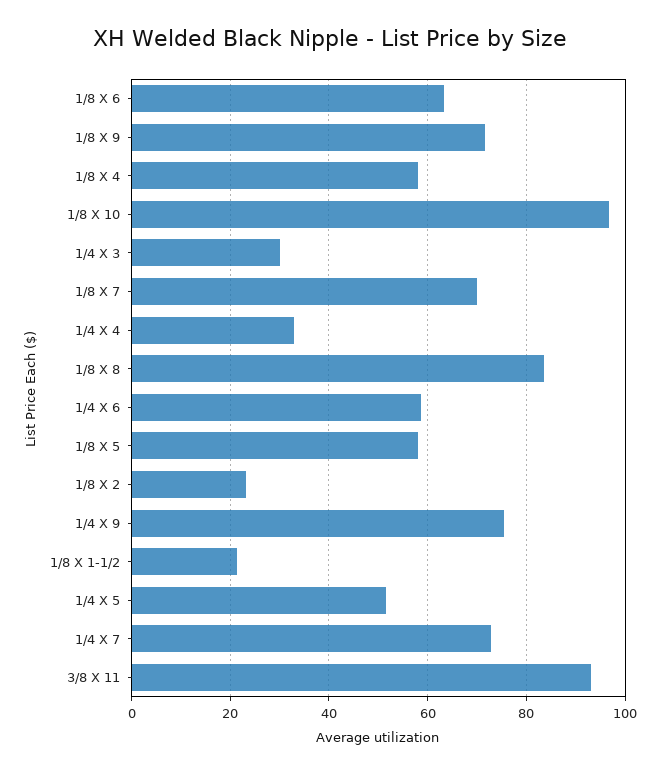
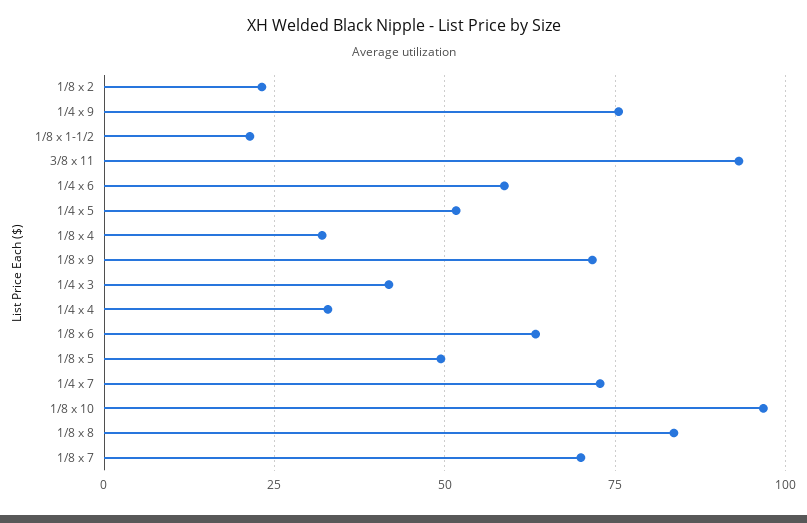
1/8 X 4: 58 -> 32.5
1/4 X 3: 30 -> 42.5
1/8 X 5: 58 -> 50

